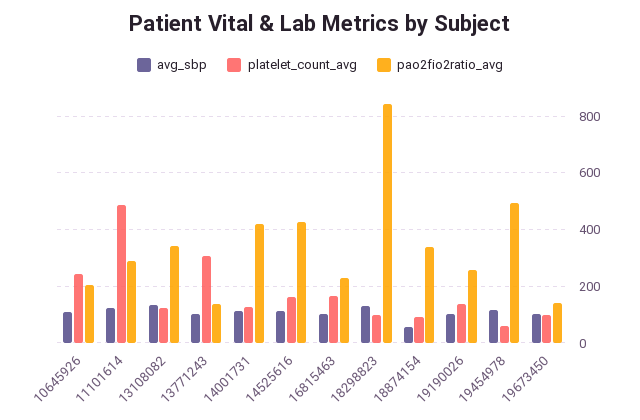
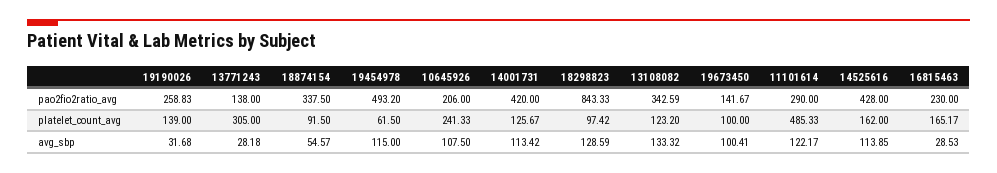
avg_sbp, 13771243: 100 -> 28.18
avg_sbp, 16815463: 100 -> 28.53
avg_sbp, 19190026: 100 -> 31.68

